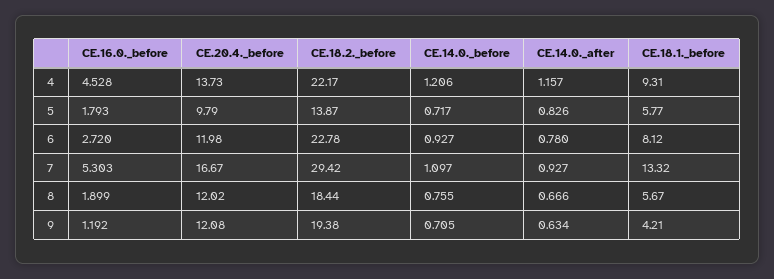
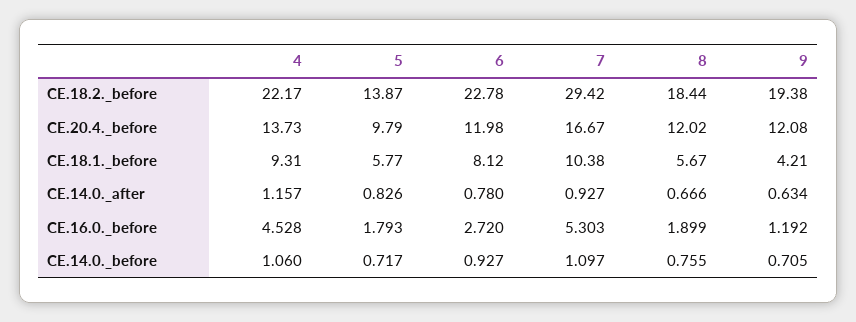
CE.14.0._before, 4: 1.206 -> 1.06
CE.18.1._before, 7: 13.32 -> 10.38

